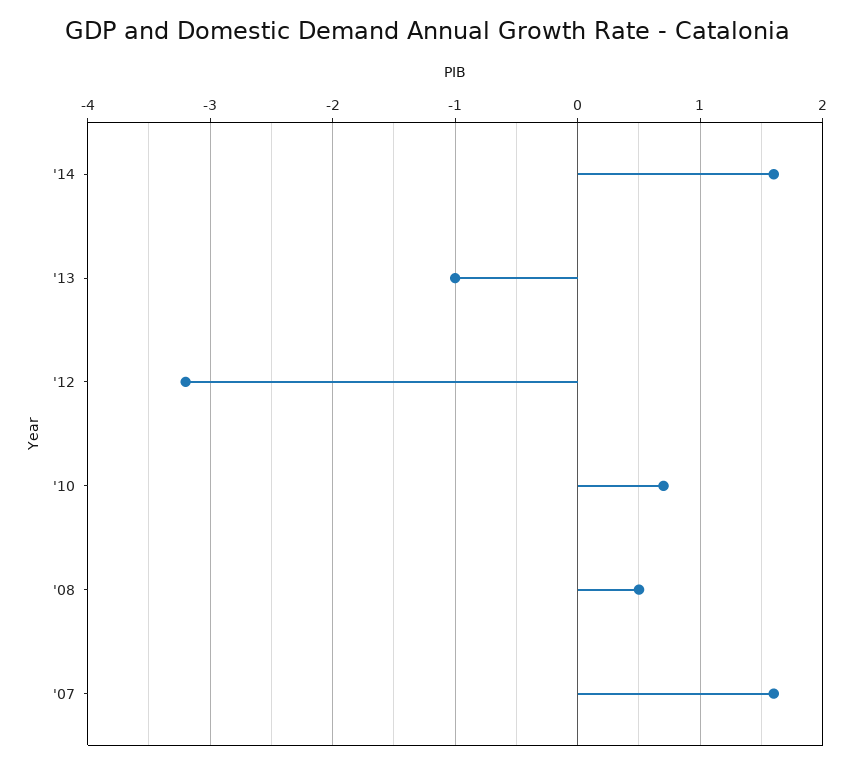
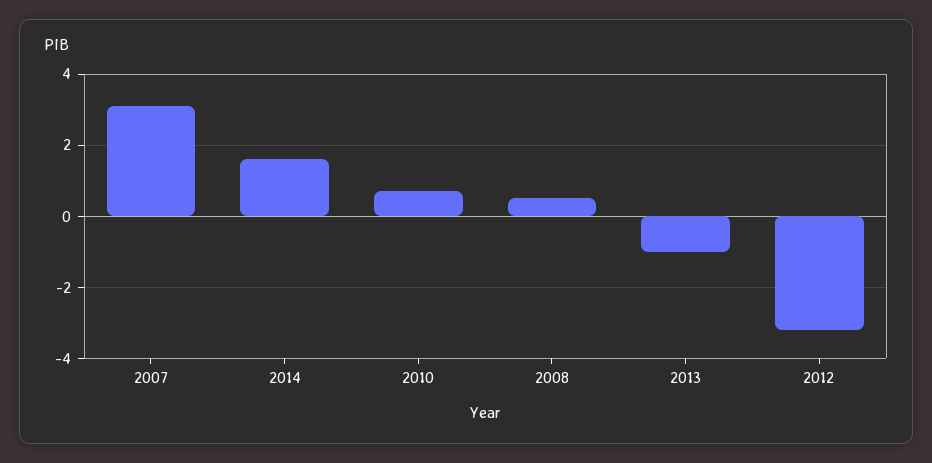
'07: 1.6 -> 3

